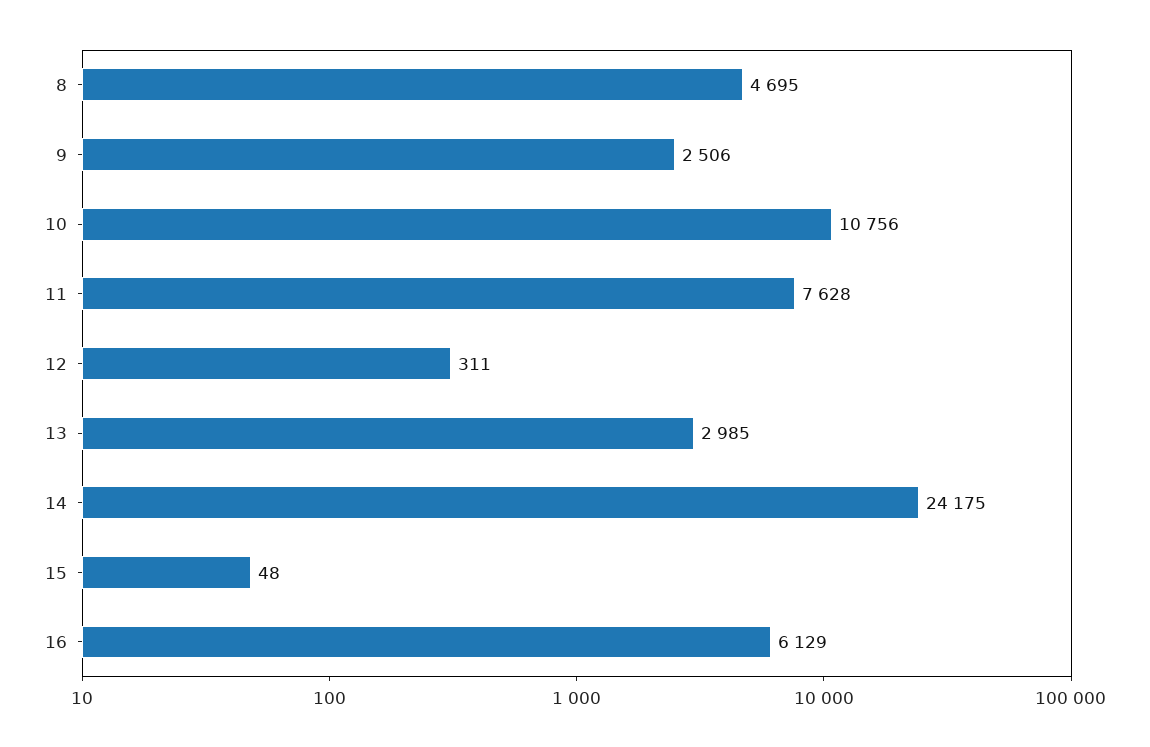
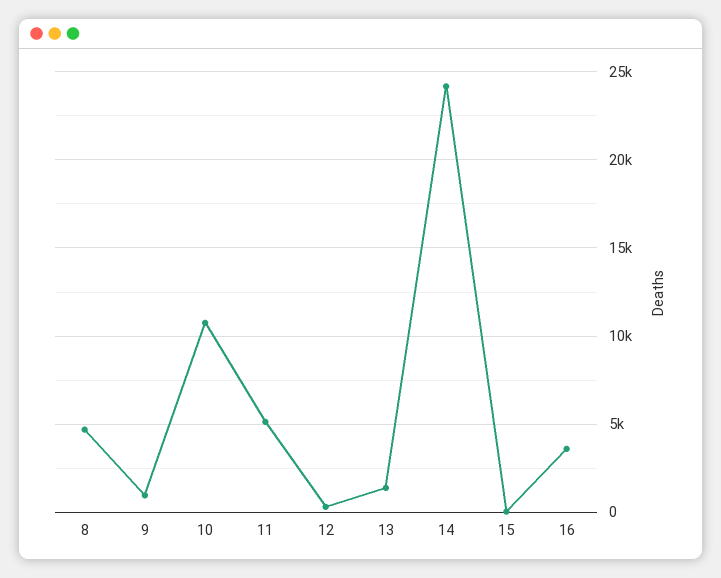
9: 2506 -> 1000
11: 7628 -> 5000
13: 2985 -> 1500
16: 6129 -> 3500

